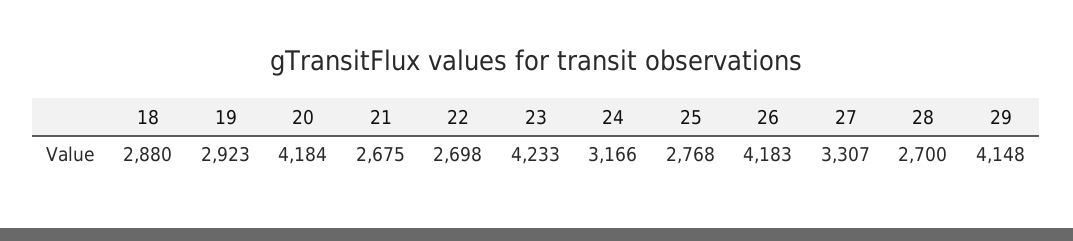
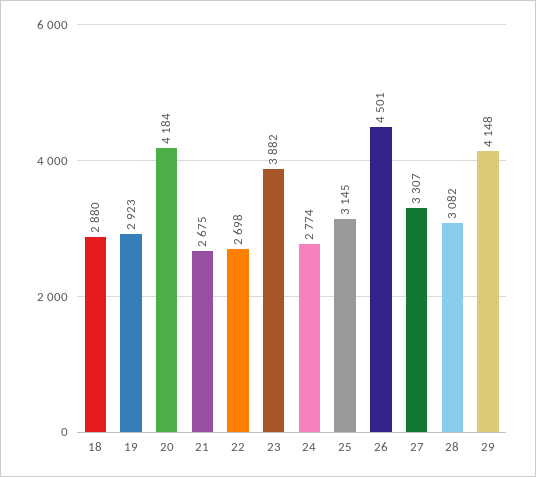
23: 4233 -> 3882
24: 3166 -> 2774
25: 2768 -> 3145
26: 4183 -> 4501
28: 2700 -> 3082

